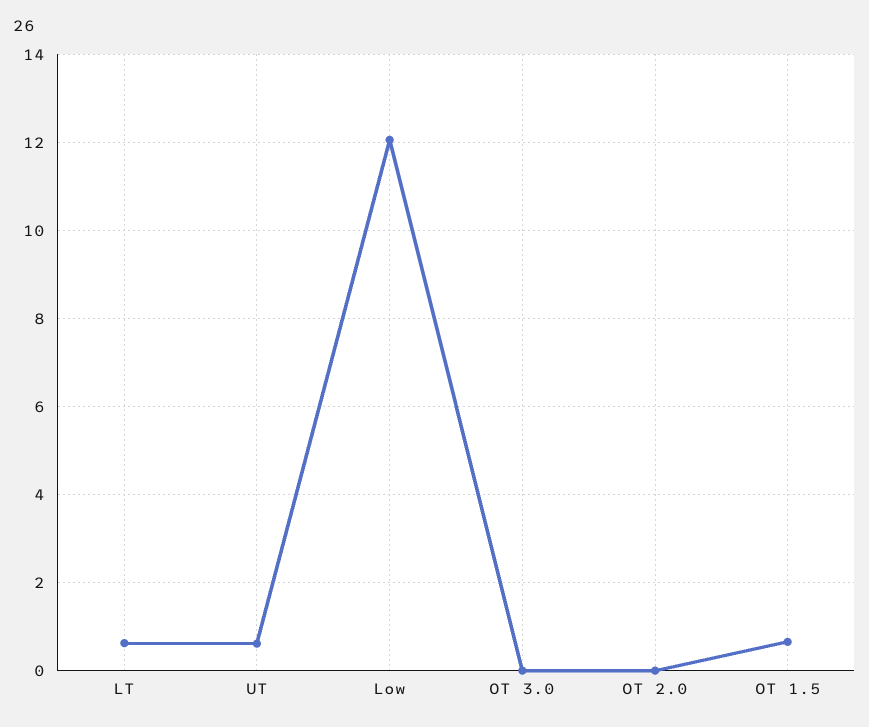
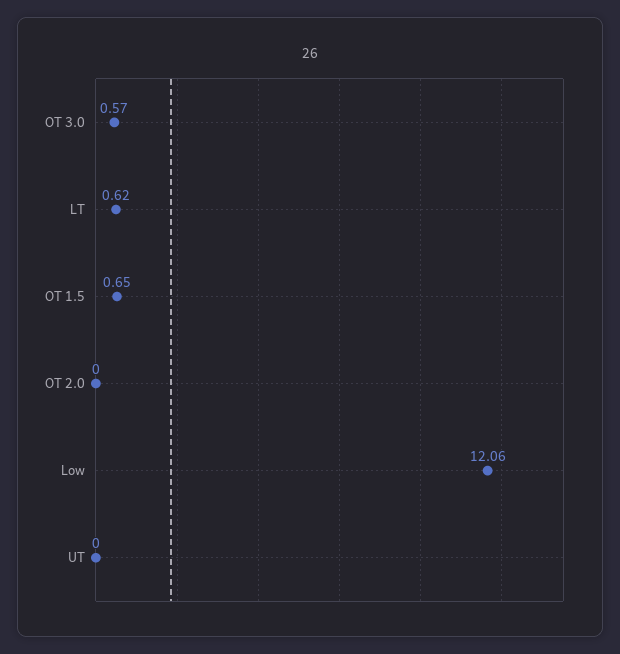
UT: 0.6 -> 0
OT 3.0: 0 -> 0.57

